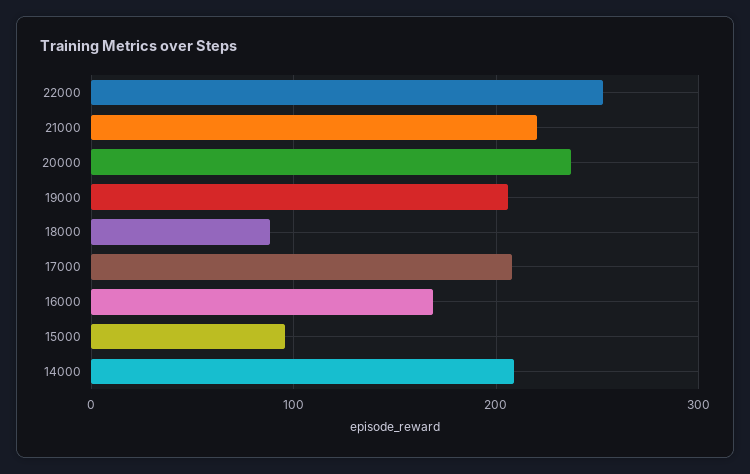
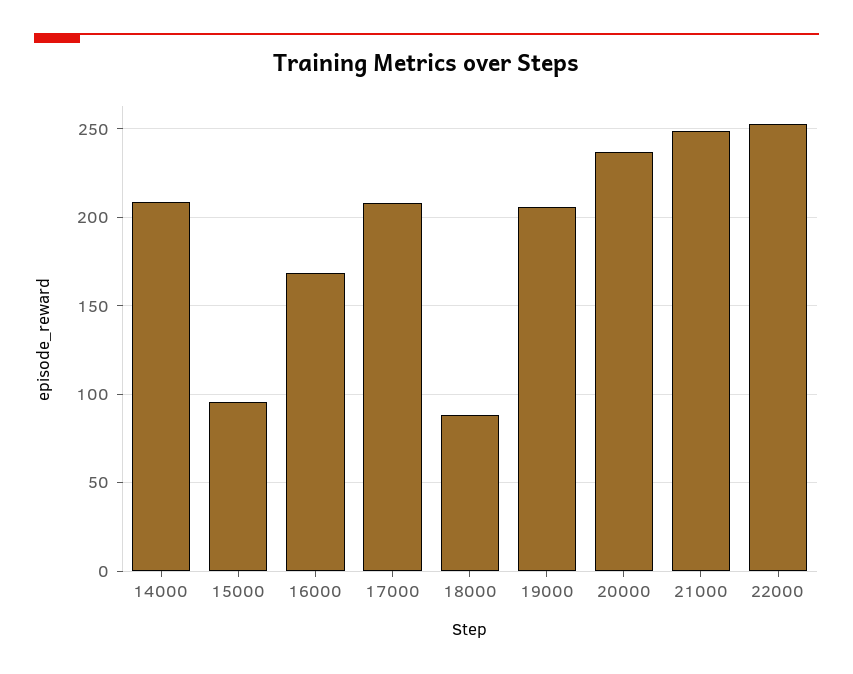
21000: 220 -> 250

